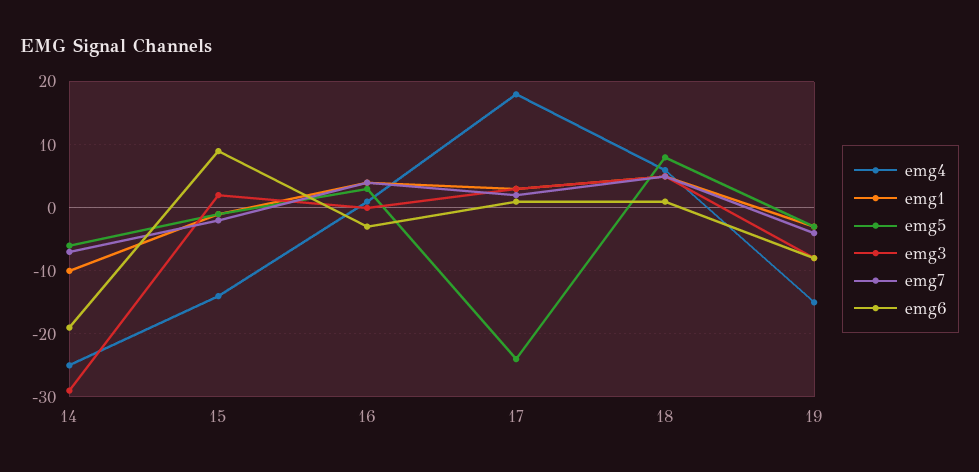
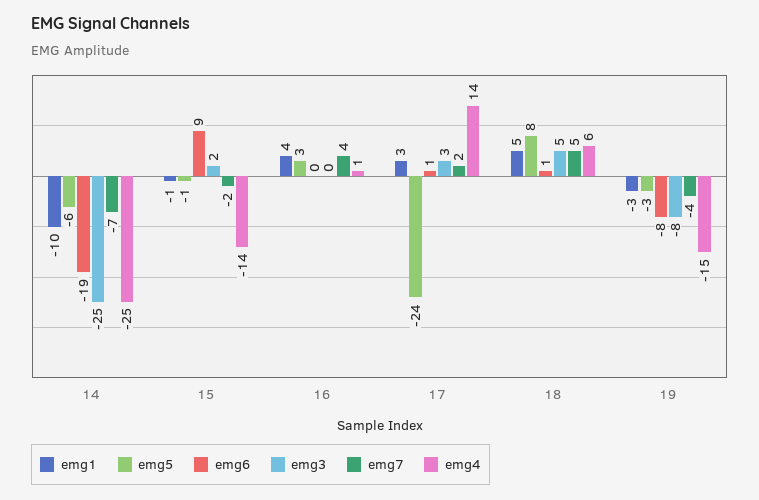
emg3, 14: -29 -> -25
emg6, 16: -3 -> 0
emg4, 17: 18 -> 14

